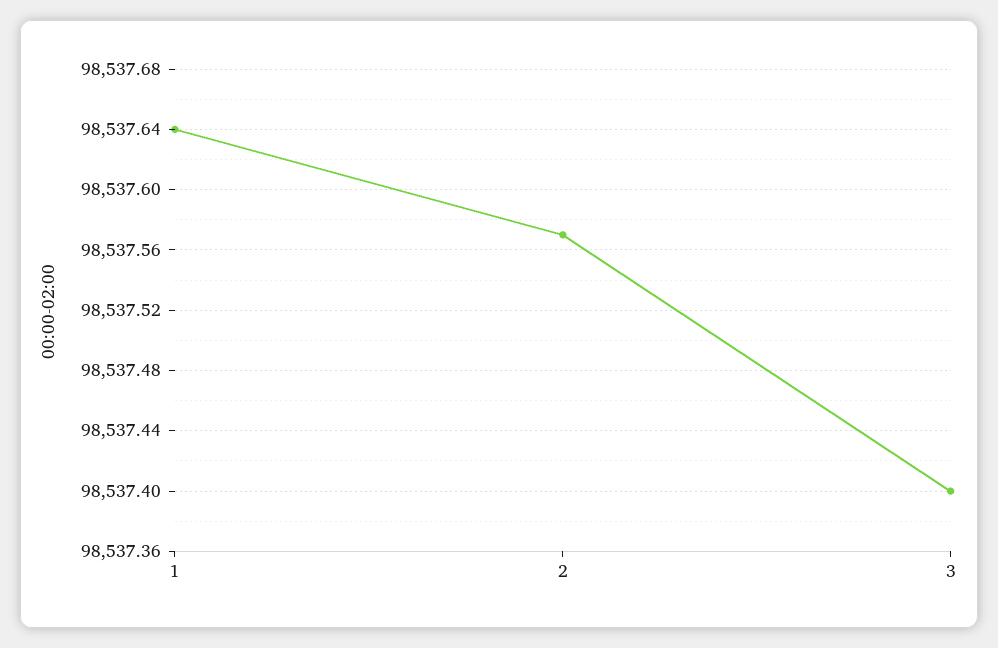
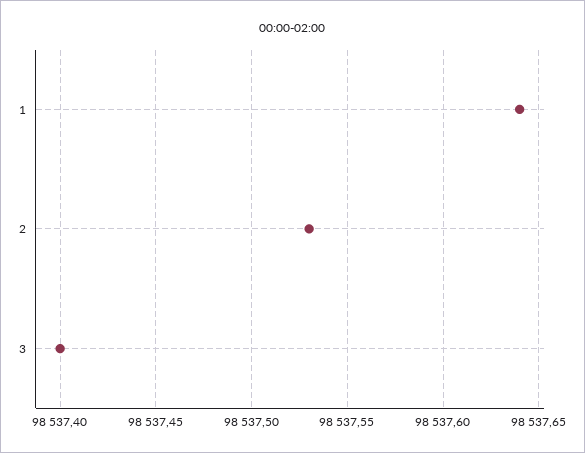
2: 98537.57 -> 98537.53

